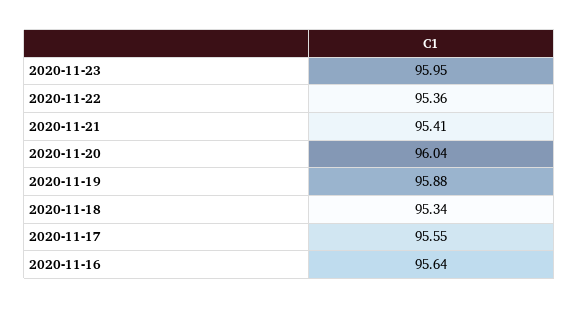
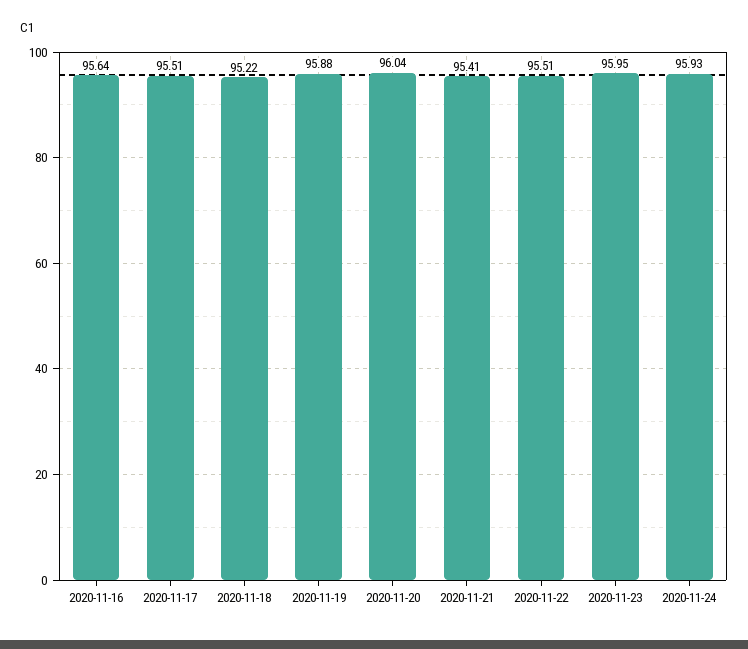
2020-11-22: 95.36 -> 95.51
2020-11-18: 95.34 -> 95.22
2020-11-17: 95.55 -> 95.51
2020-11-24: none -> 95.93

